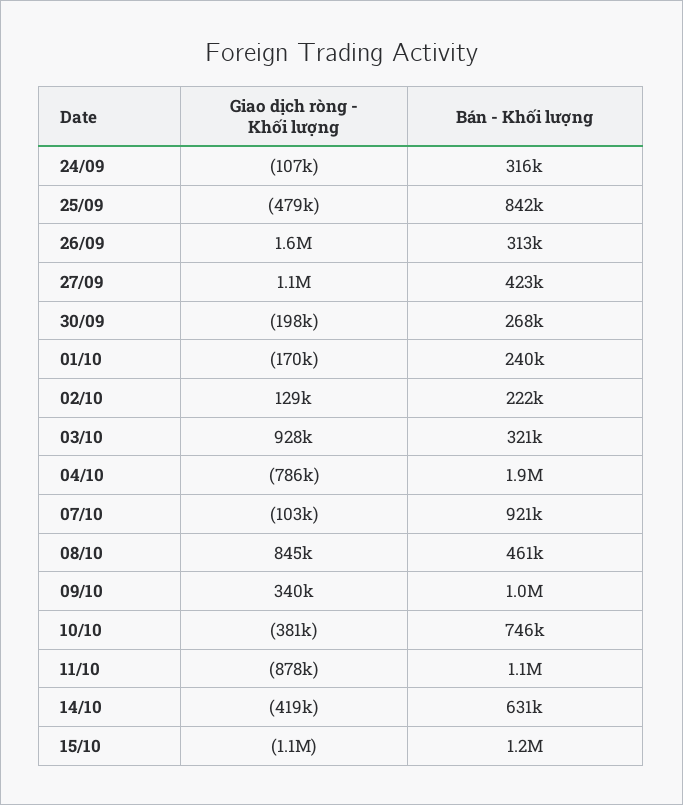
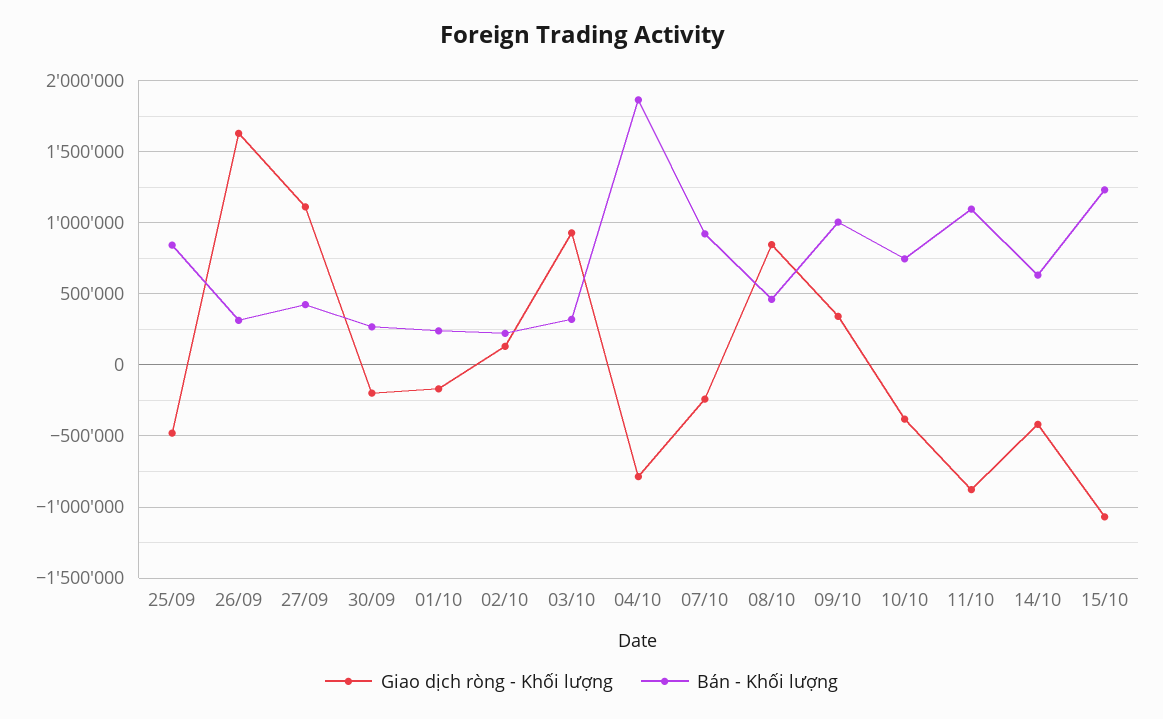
Giao dịch ròng - Khối lượng, 24/09: -107000 -> none
Bán - Khối lượng, 24/09: 316000 -> none
Giao dịch ròng - Khối lượng, 07/10: -103000 -> -250000

